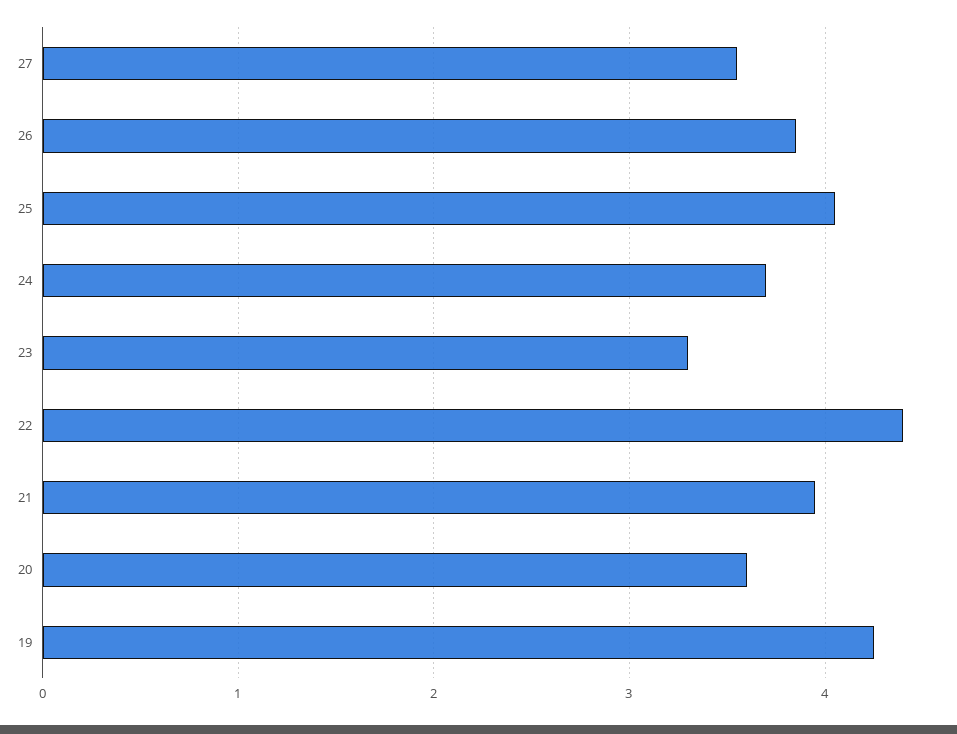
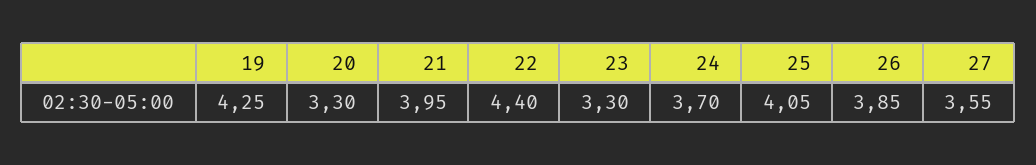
20: 3.6 -> 3.3

